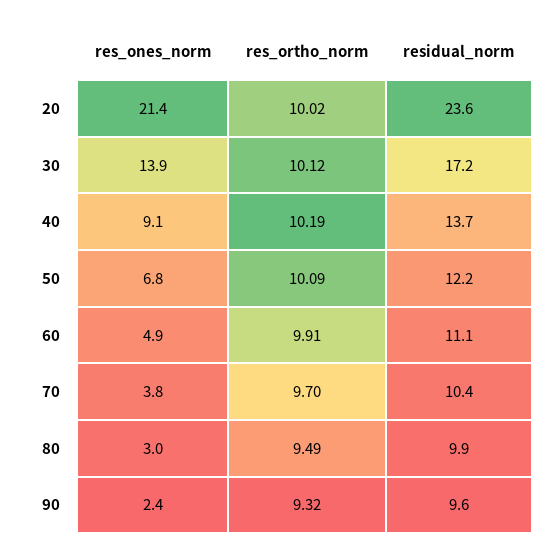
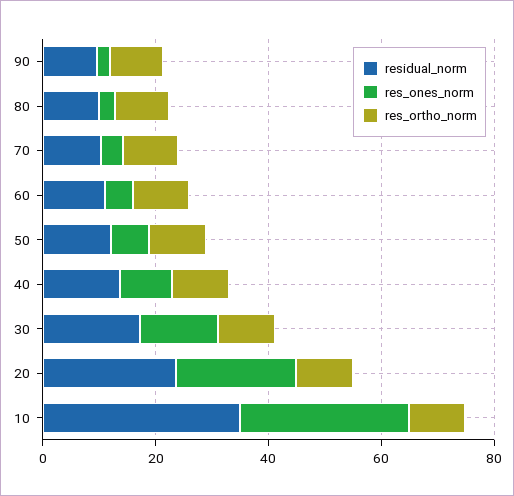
residual_norm, 10: none -> 35
res_ones_norm, 10: none -> 30
res_ortho_norm, 10: none -> 10

